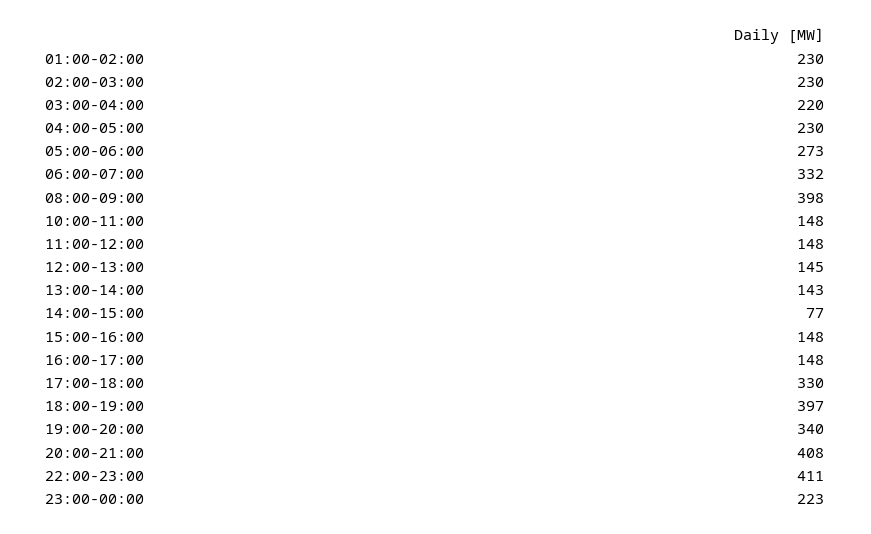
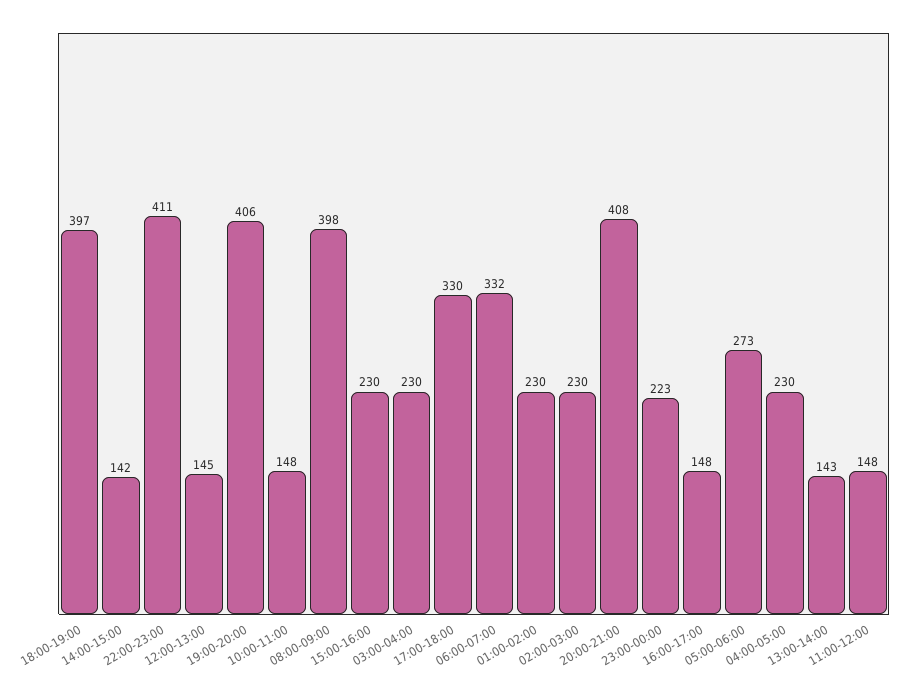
03:00-04:00: 220 -> 230
14:00-15:00: 77 -> 142
15:00-16:00: 148 -> 230
19:00-20:00: 340 -> 406

